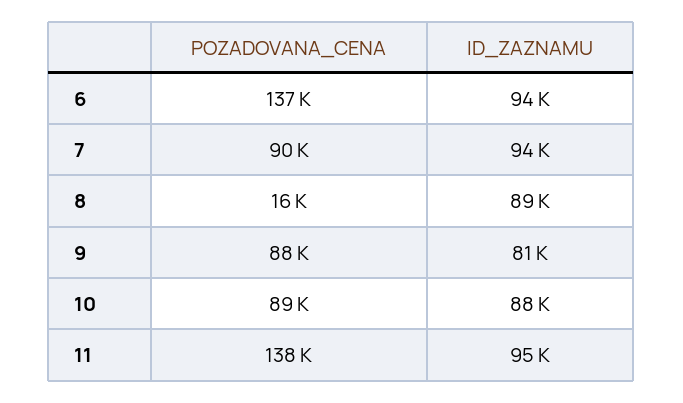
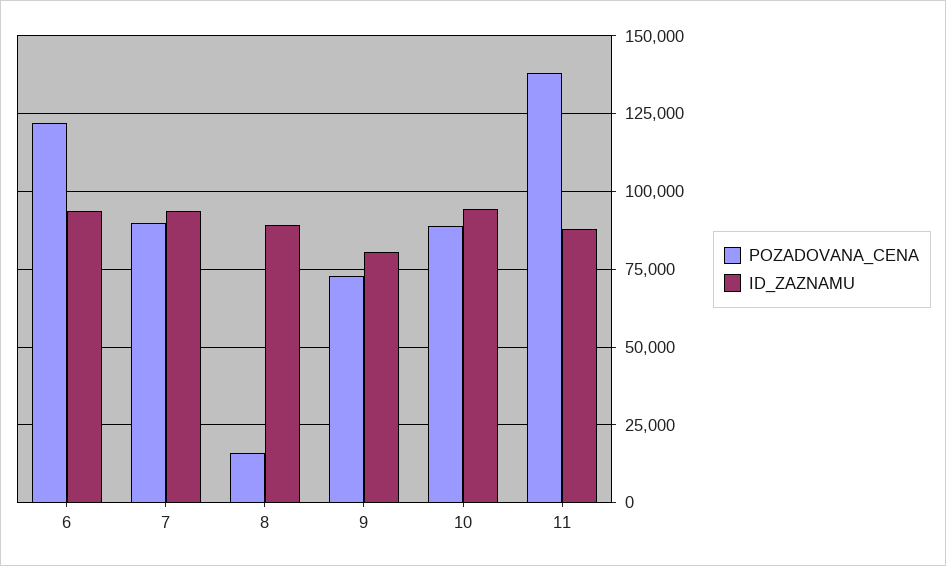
POZADOVANA_CENA, 6: 137000 -> 122500
POZADOVANA_CENA, 9: 88000 -> 72500
ID_ZAZNAMU, 10: 88000 -> 95000
ID_ZAZNAMU, 11: 95000 -> 87500

